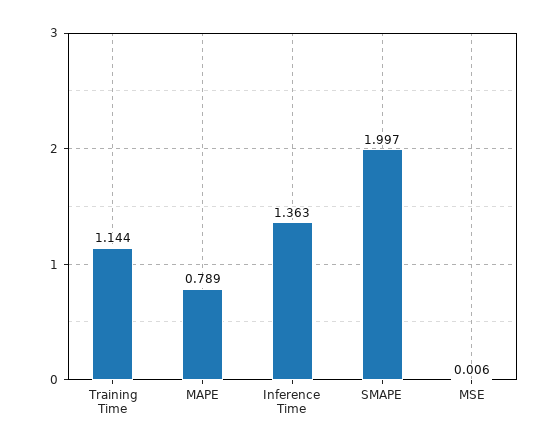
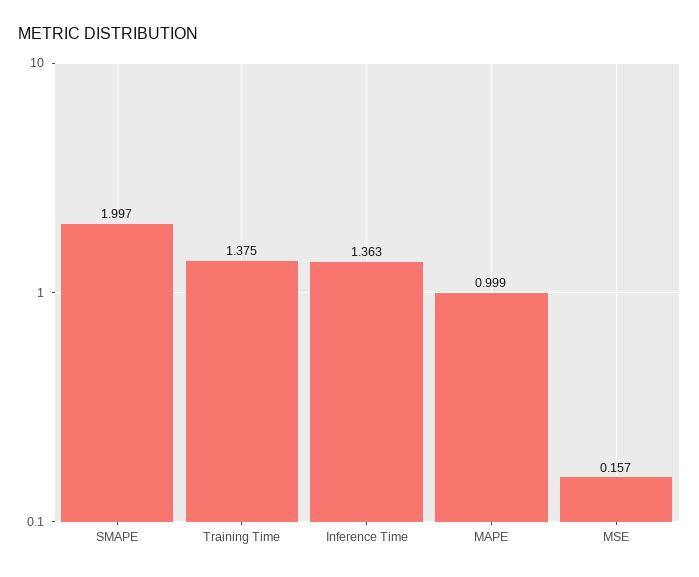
Training Time: 1.144 -> 1.375
MAPE: 0.789 -> 0.999
MSE: 0.006 -> 0.157

